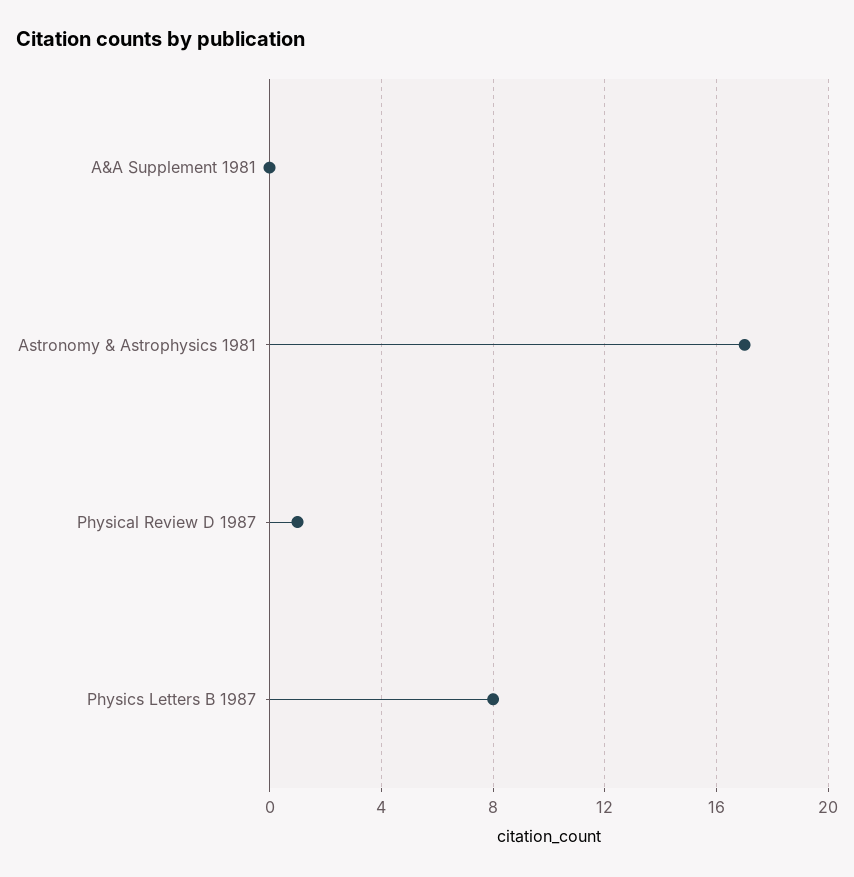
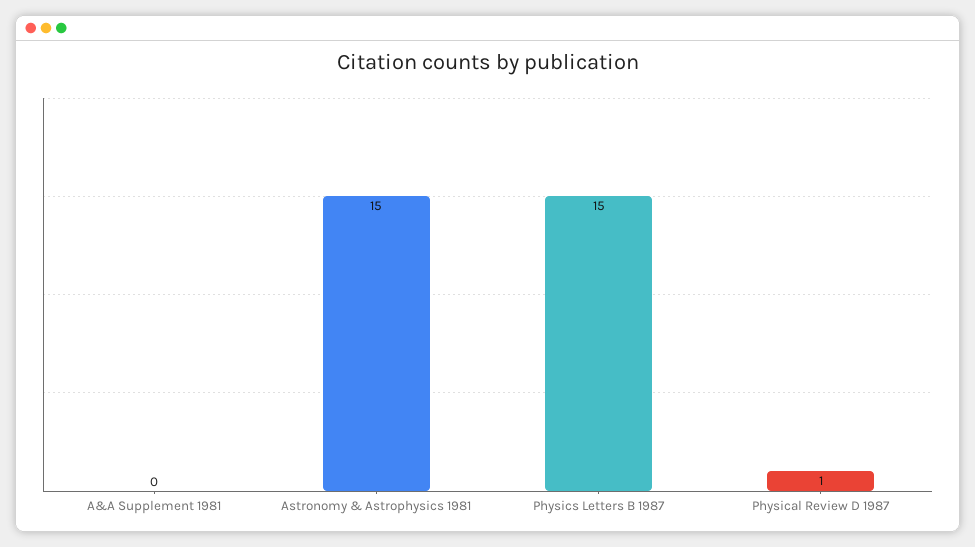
Astronomy & Astrophysics 1981: 17 -> 15
Physics Letters B 1987: 8 -> 15

